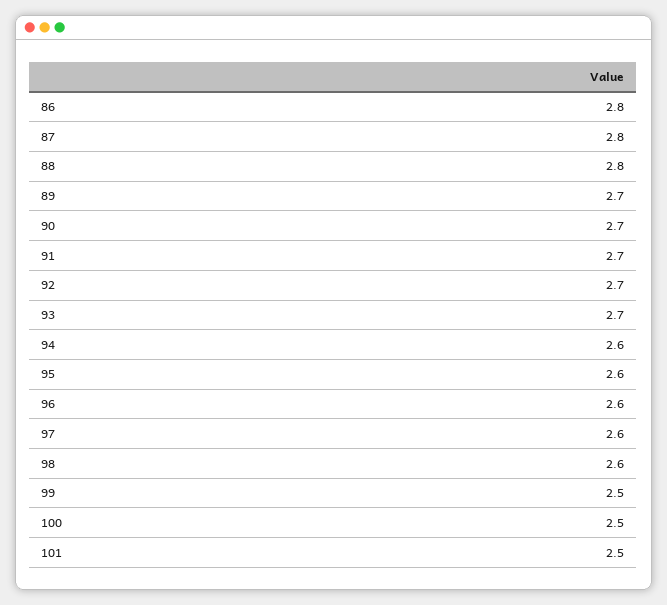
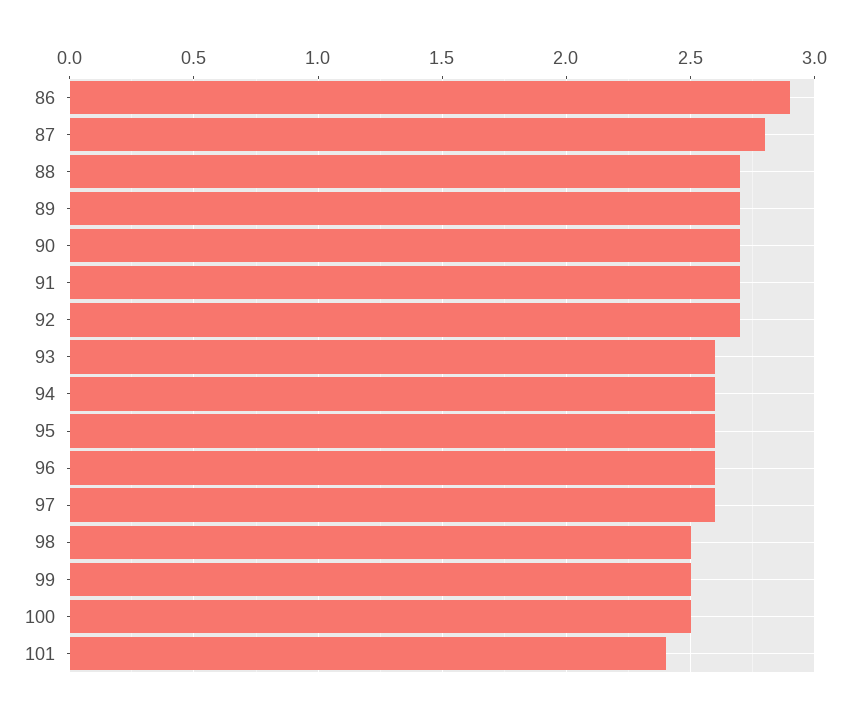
86: 2.8 -> 2.9
88: 2.8 -> 2.7
93: 2.7 -> 2.6
98: 2.6 -> 2.5
101: 2.5 -> 2.4

